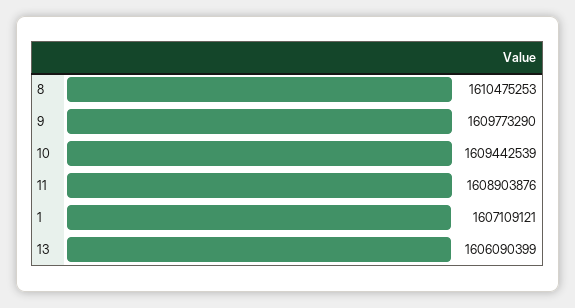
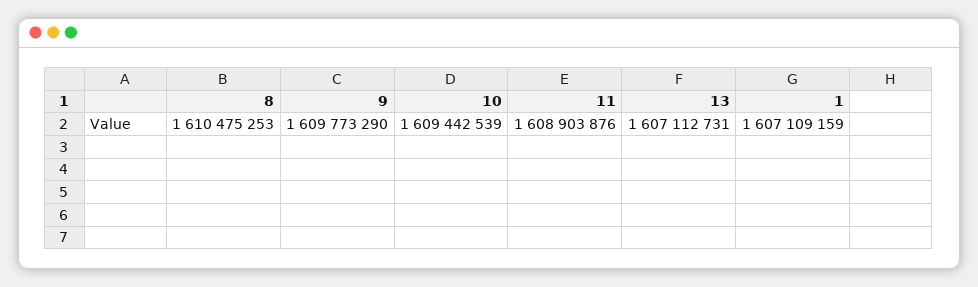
1: 1607109121 -> 1607109159
13: 1606090399 -> 1607112731

